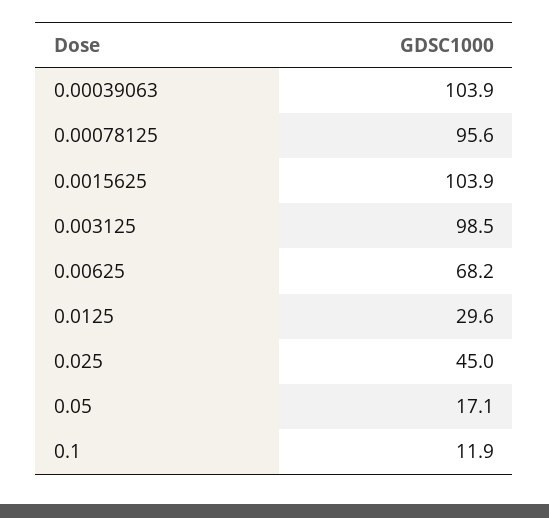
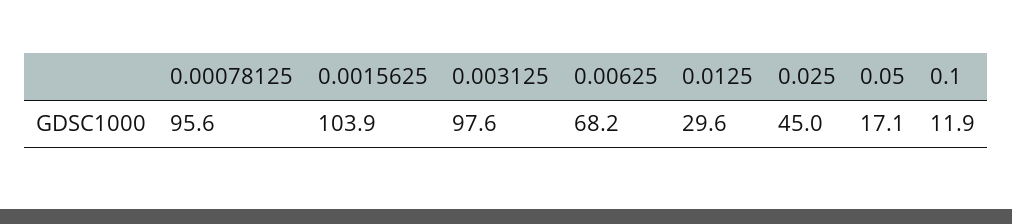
0.00039063: 103.9 -> none
0.003125: 98.5 -> 97.6

